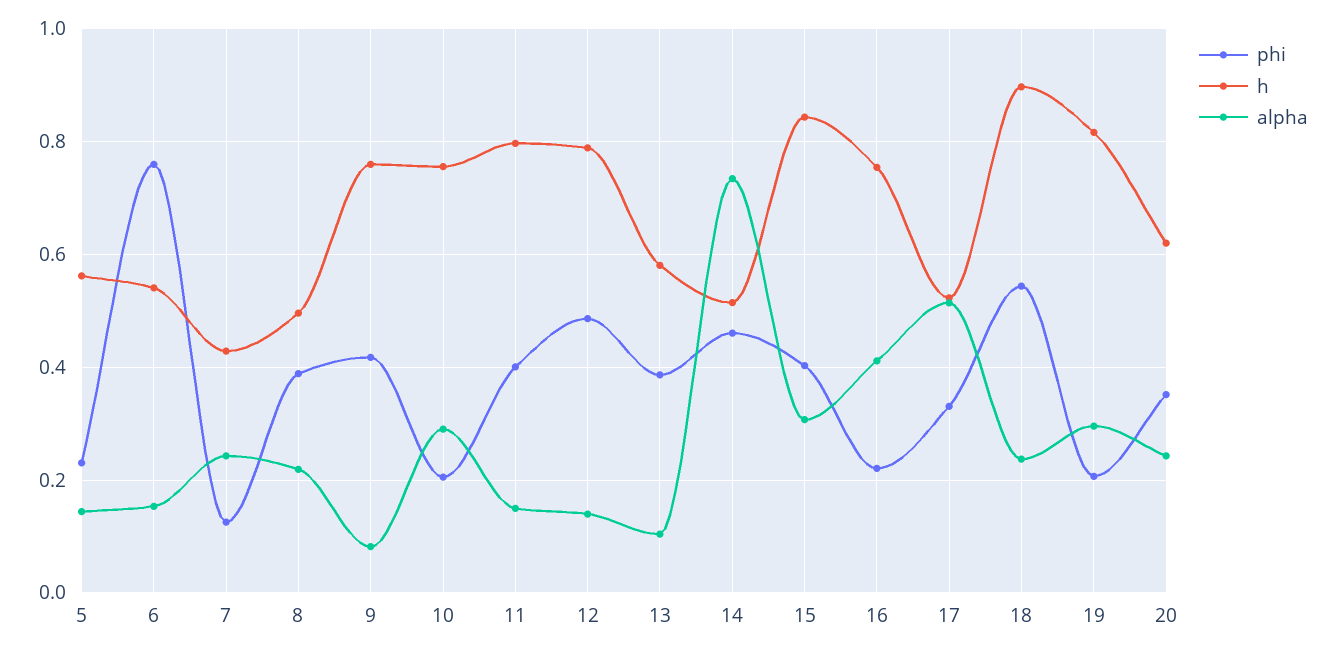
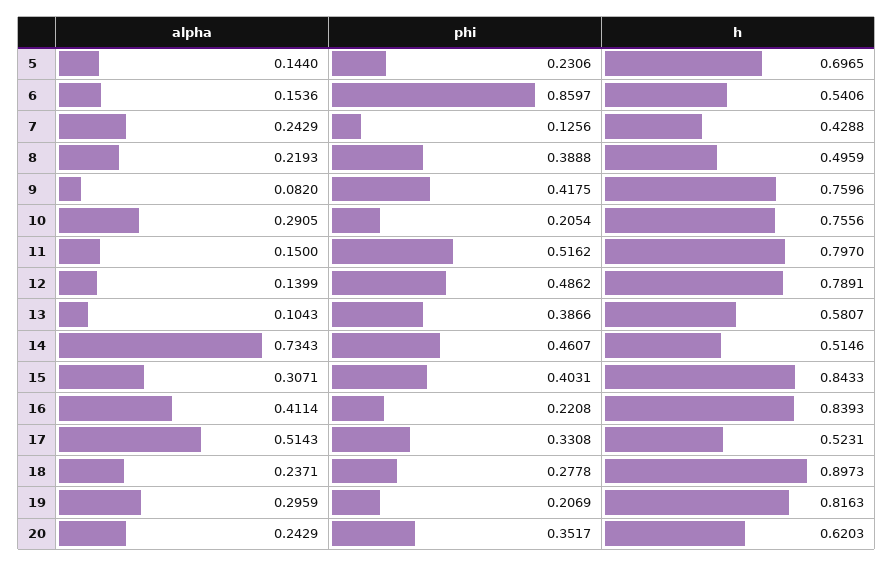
h, 5: 0.56 -> 0.6965
phi, 6: 0.76 -> 0.8597
phi, 11: 0.4 -> 0.5162
h, 16: 0.76 -> 0.8393
phi, 18: 0.54 -> 0.2778

